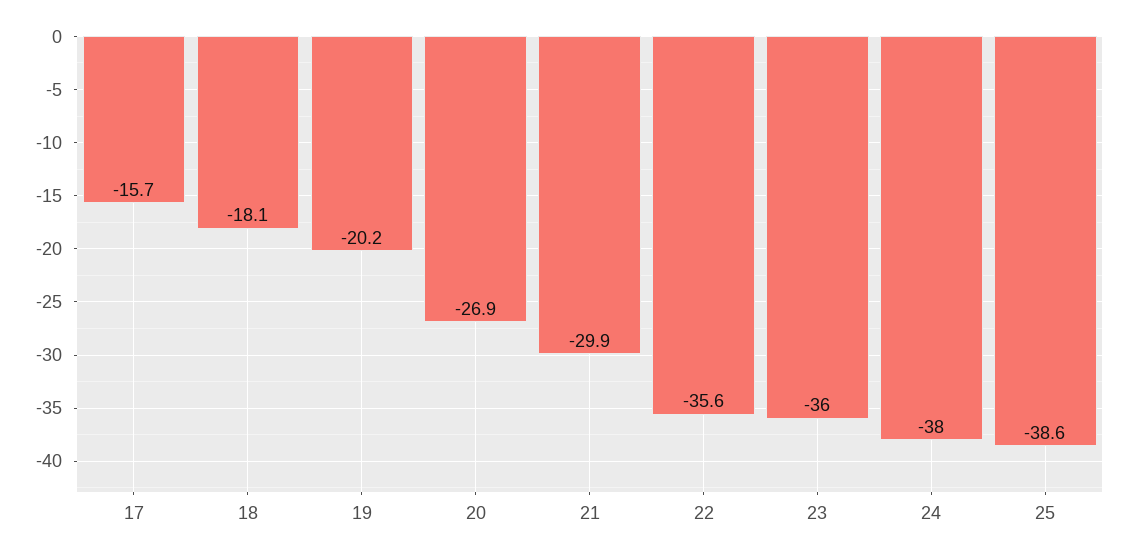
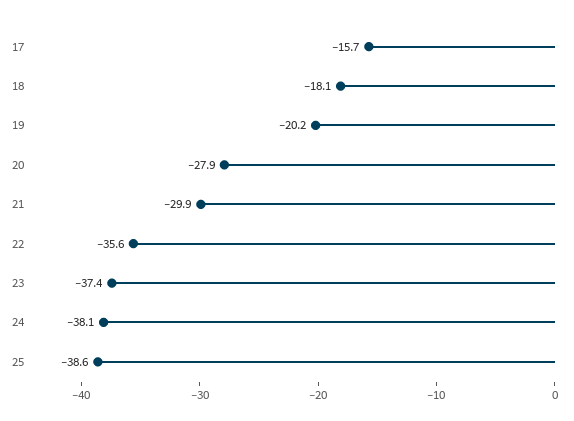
20: -26.9 -> -27.9
23: -36 -> -37.4
24: -38 -> -38.1

